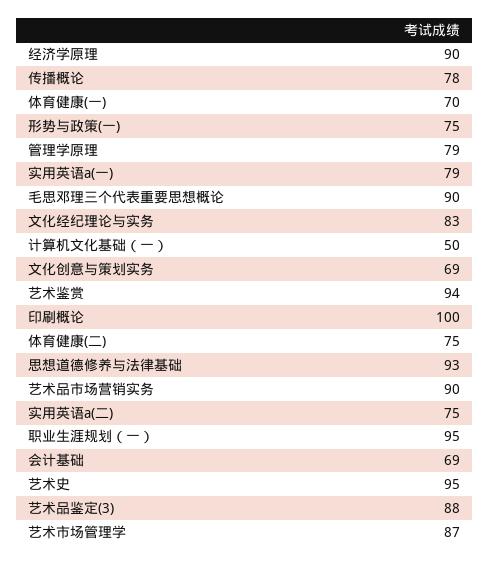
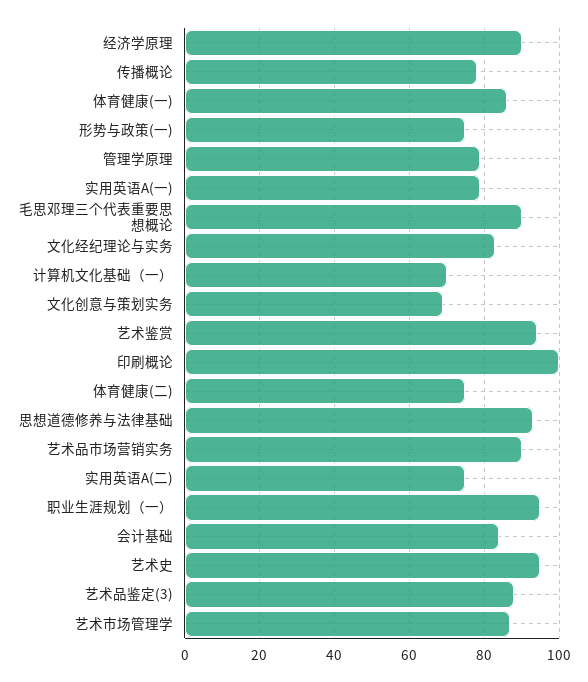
体育健康(一): 70 -> 85
计算机文化基础（一）: 50 -> 70
会计基础: 69 -> 85

